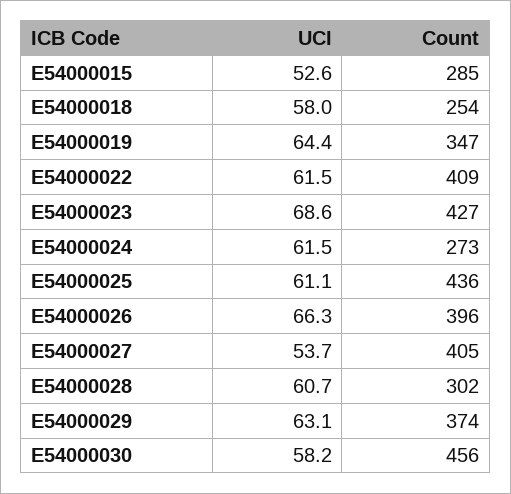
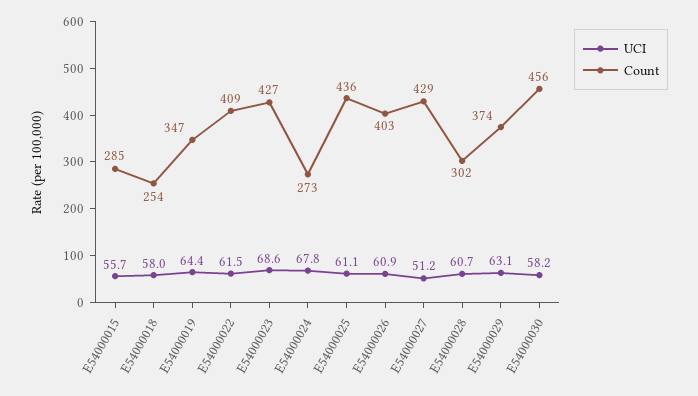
UCI, E54000015: 52.6 -> 55.7
UCI, E54000024: 61.5 -> 67.8
UCI, E54000026: 66.3 -> 60.9
Count, E54000026: 396 -> 403
UCI, E54000027: 53.7 -> 51.2
Count, E54000027: 405 -> 429

